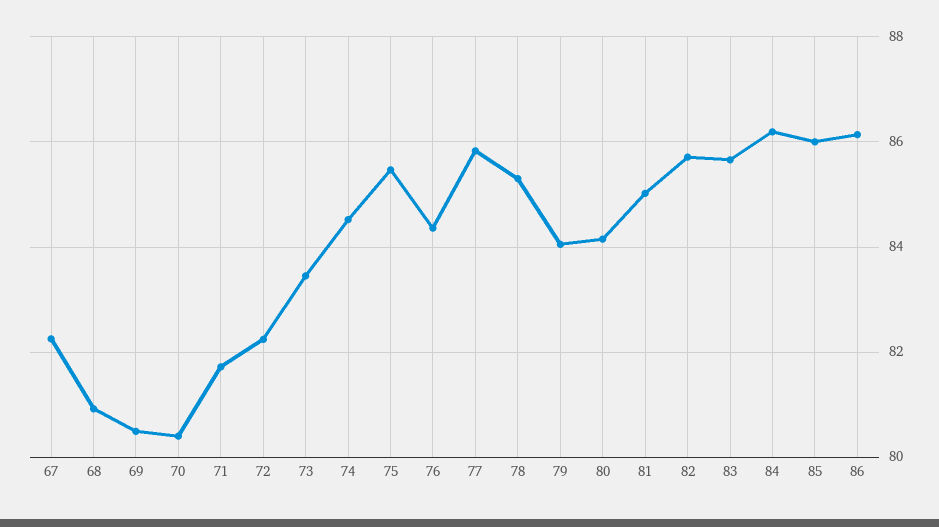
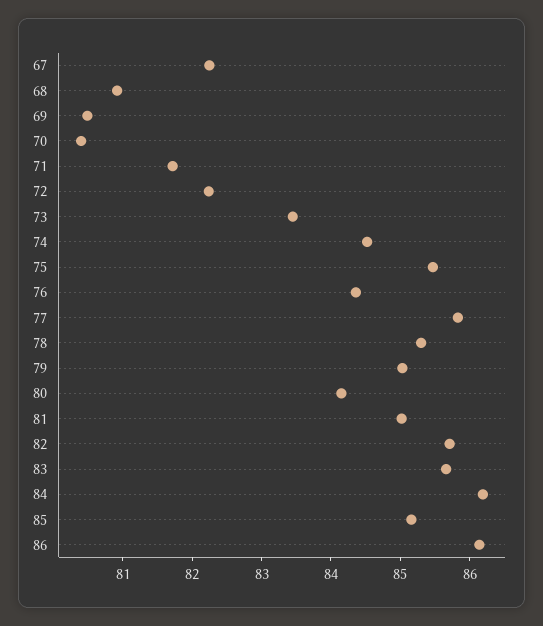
79: 84 -> 85
85: 86 -> 85.2

